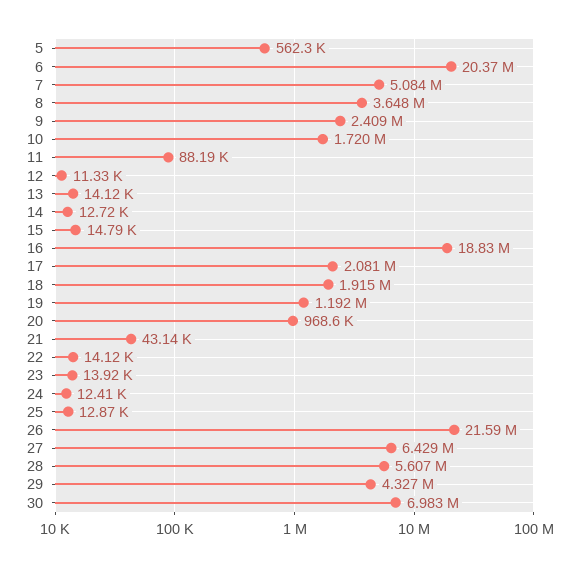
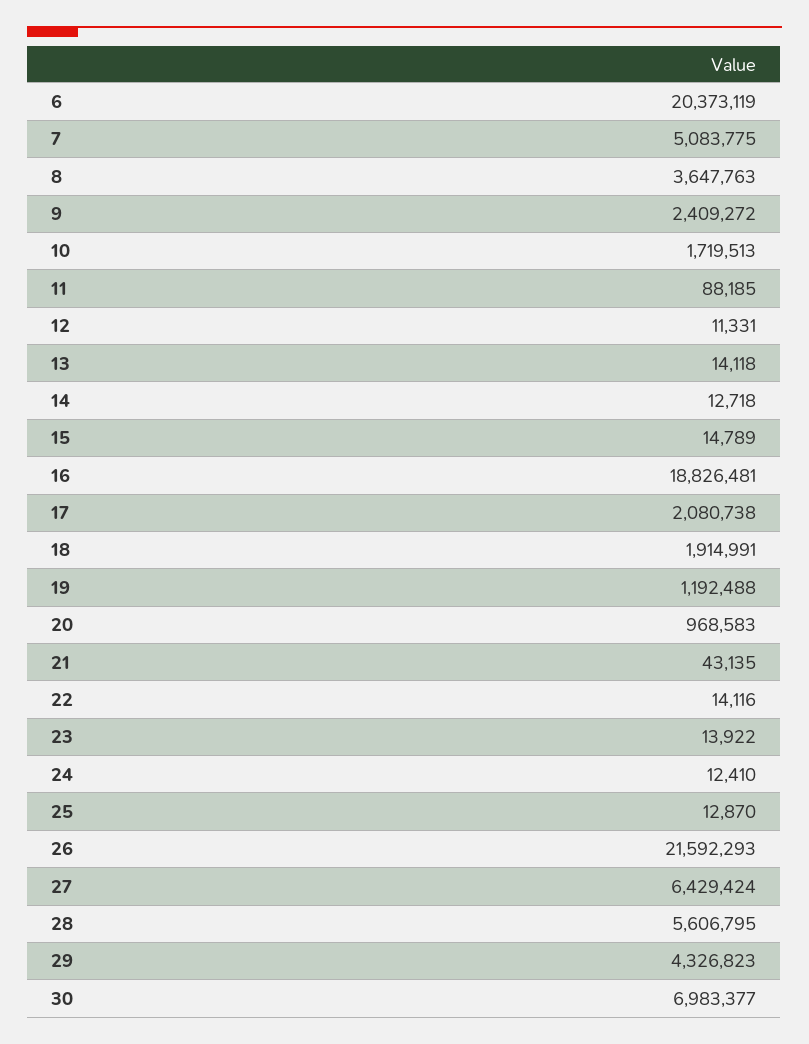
5: 562300 -> none

